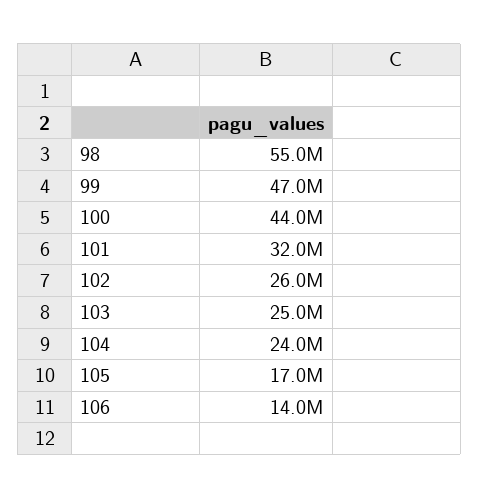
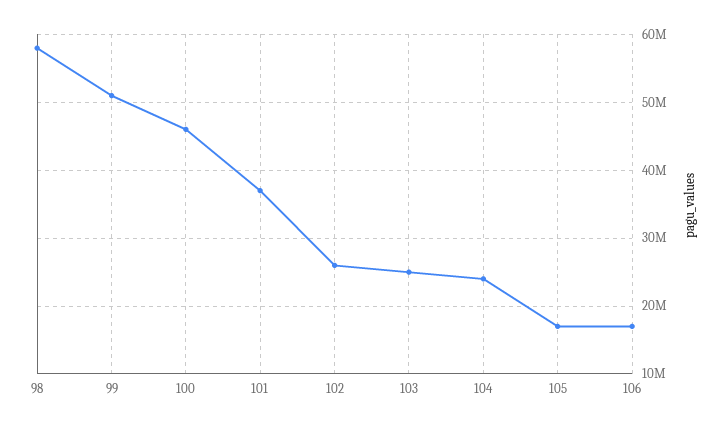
98: 55000000 -> 58000000
99: 47000000 -> 51000000
100: 44000000 -> 46000000
101: 32000000 -> 37000000
106: 14000000 -> 17000000

